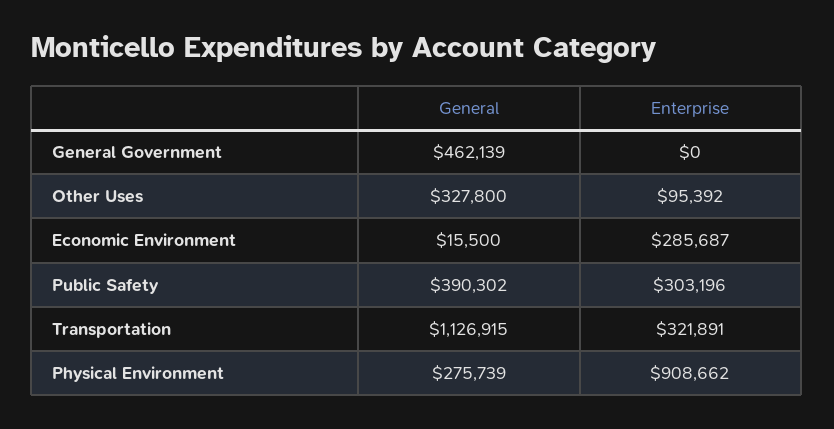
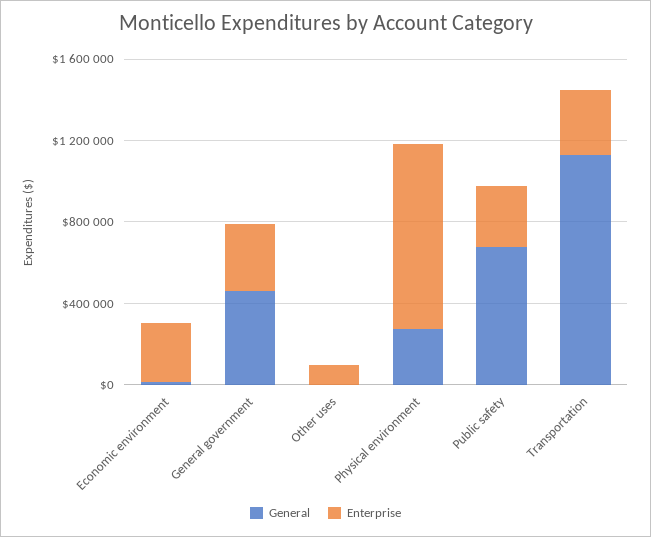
Enterprise, General Government: 0 -> 300000
General, Other Uses: 327800 -> 0
General, Public Safety: 390302 -> 700000

